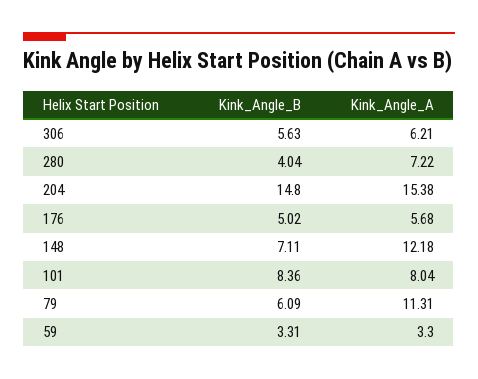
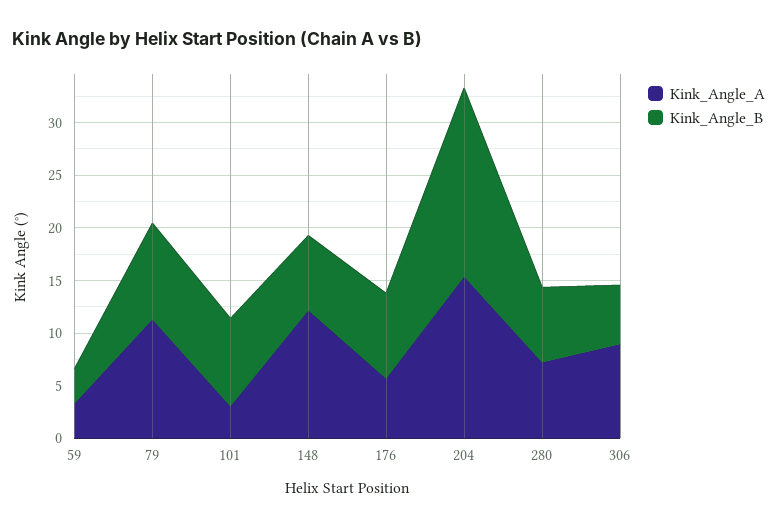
Kink_Angle_A, 306: 6.21 -> 9
Kink_Angle_B, 280: 4.04 -> 7
Kink_Angle_B, 204: 14.8 -> 18
Kink_Angle_B, 176: 5.02 -> 8
Kink_Angle_A, 101: 8.04 -> 3
Kink_Angle_B, 79: 6.09 -> 9

